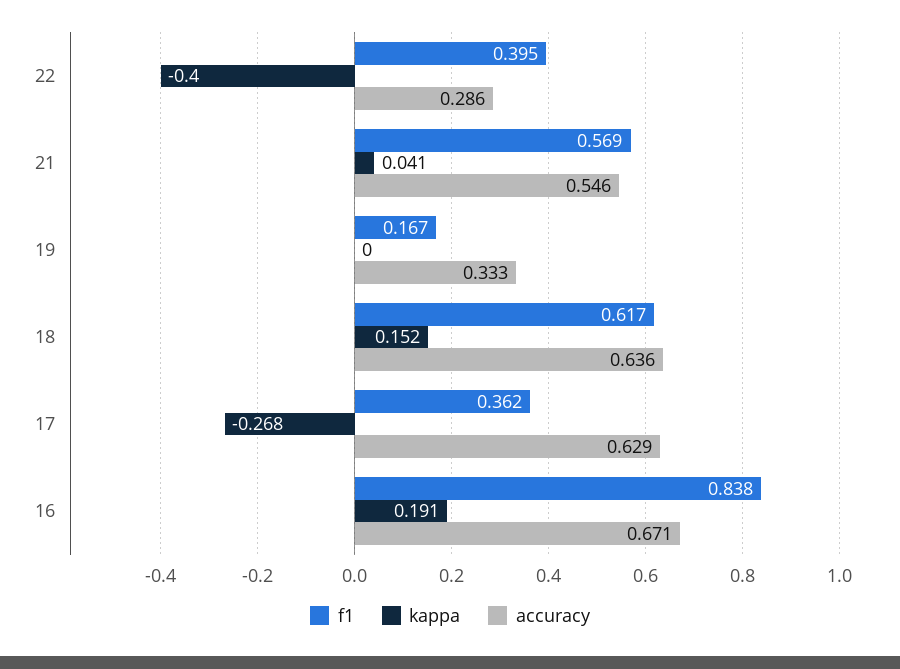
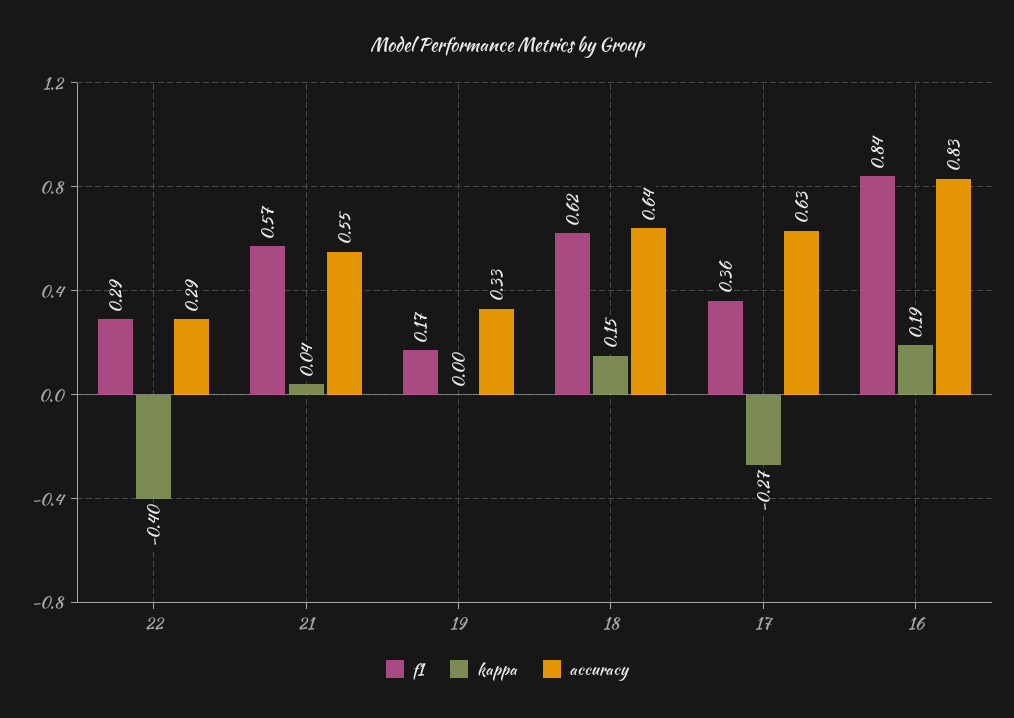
f1, 22: 0.395 -> 0.29
accuracy, 16: 0.671 -> 0.83

